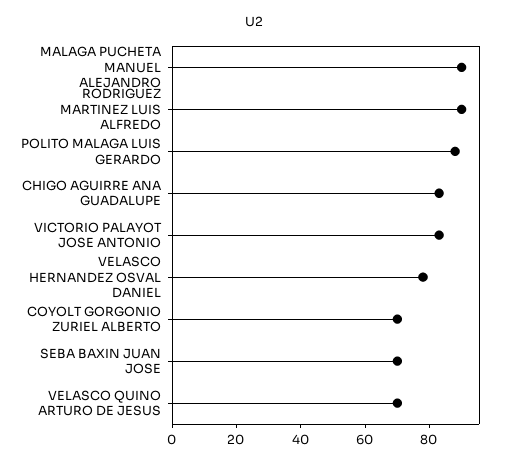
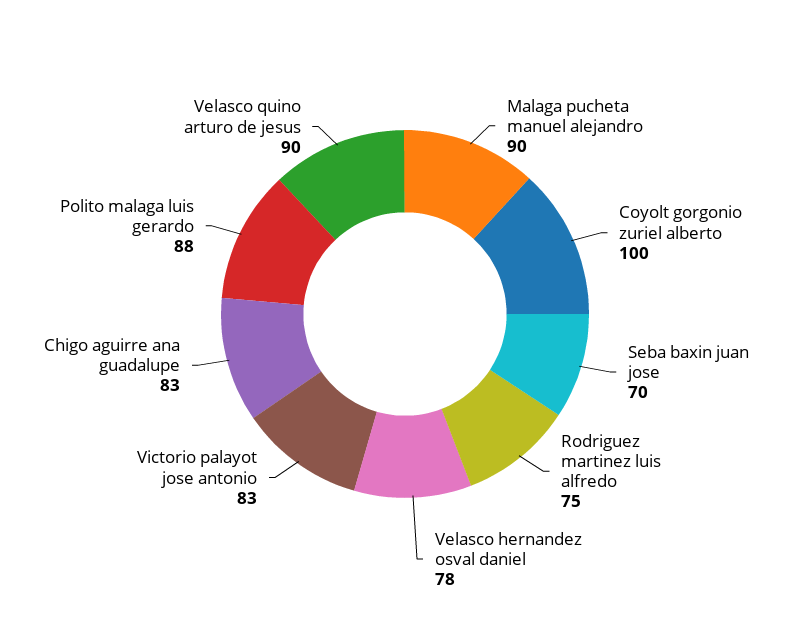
RODRIGUEZ MARTINEZ LUIS ALFREDO: 90 -> 75
COYOLT GORGONIO ZURIEL ALBERTO: 70 -> 100
VELASCO QUINO ARTURO DE JESUS: 70 -> 90

